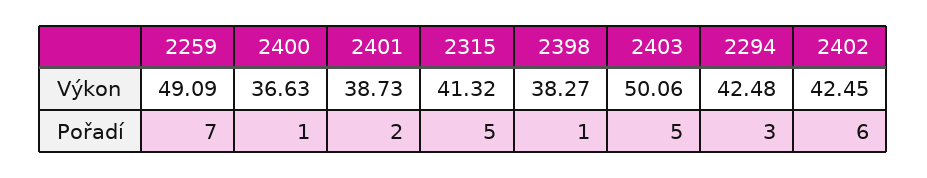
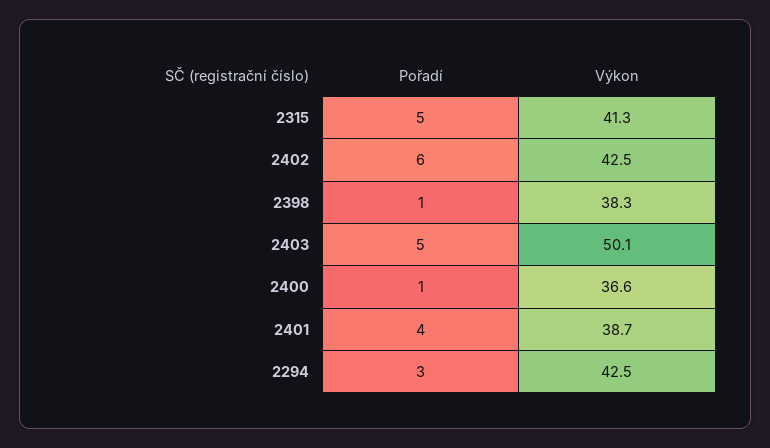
2259, Výkon: 49.09 -> none
2259, Pořadí: 7 -> none
2401, Pořadí: 2 -> 4

